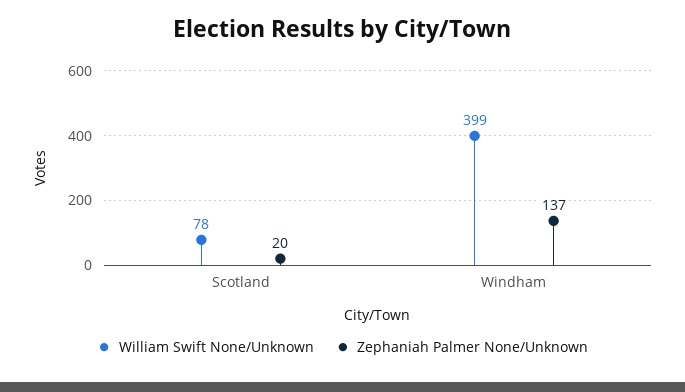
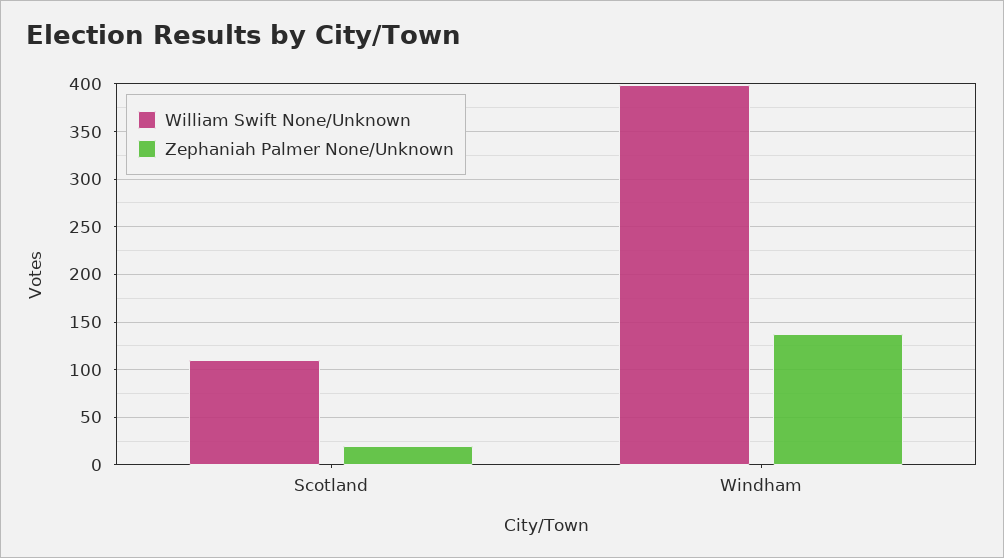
William Swift None/Unknown, Scotland: 78 -> 110

